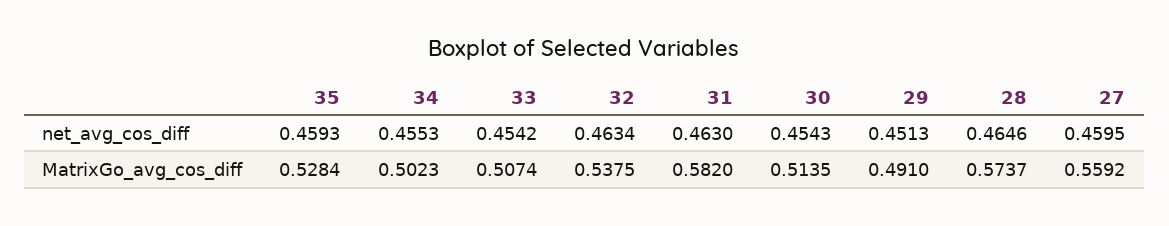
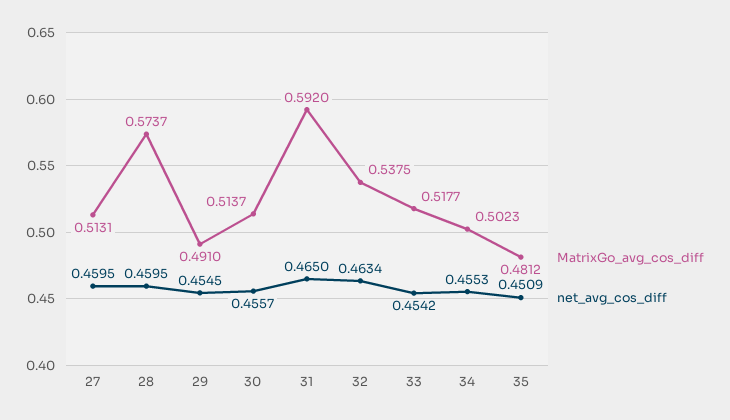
net_avg_cos_diff, 35: 0.4593 -> 0.4509
net_avg_cos_diff, 31: 0.463 -> 0.465
net_avg_cos_diff, 30: 0.4543 -> 0.4557
net_avg_cos_diff, 29: 0.4513 -> 0.4545
net_avg_cos_diff, 28: 0.4646 -> 0.4595
MatrixGo_avg_cos_diff, 35: 0.5284 -> 0.4812
MatrixGo_avg_cos_diff, 33: 0.5074 -> 0.5177
MatrixGo_avg_cos_diff, 31: 0.582 -> 0.592
MatrixGo_avg_cos_diff, 30: 0.5135 -> 0.5137
MatrixGo_avg_cos_diff, 27: 0.5592 -> 0.5131

